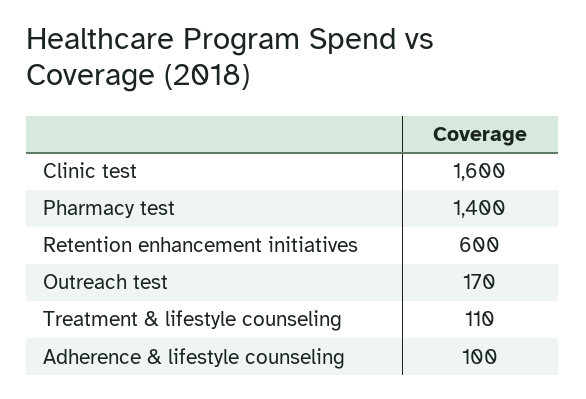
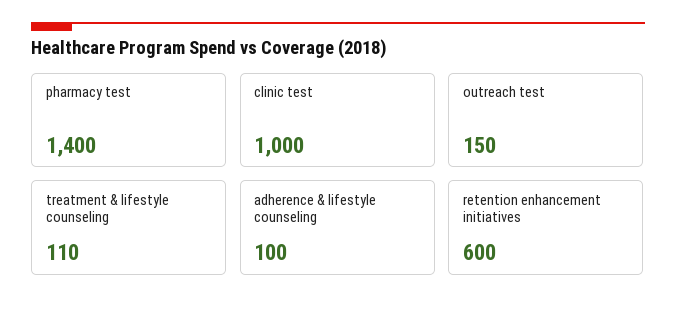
Clinic test: 1600 -> 1000
Outreach test: 170 -> 150

